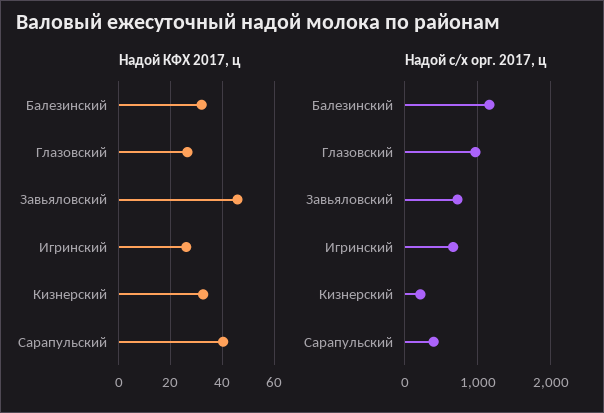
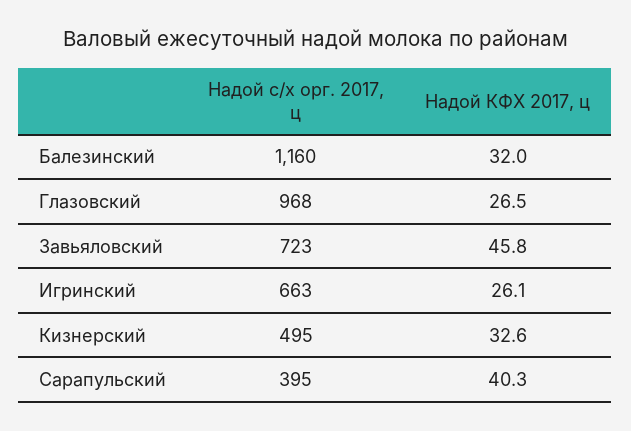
Надой с/х орг. 2017, ц, Кизнерский: 200 -> 495

